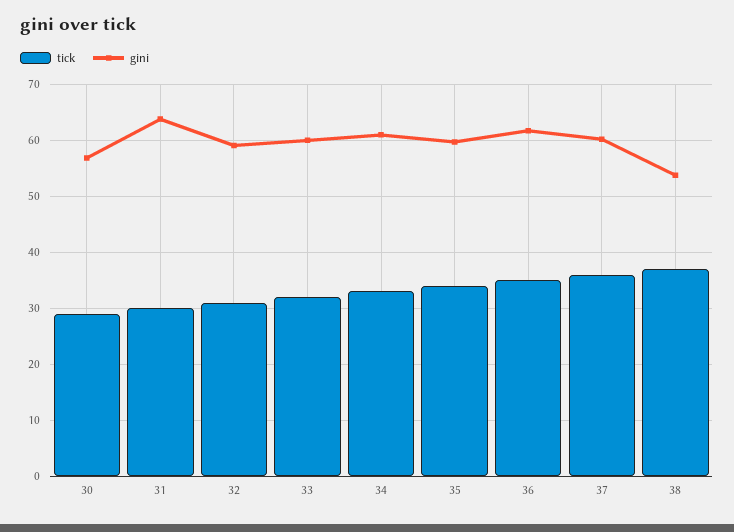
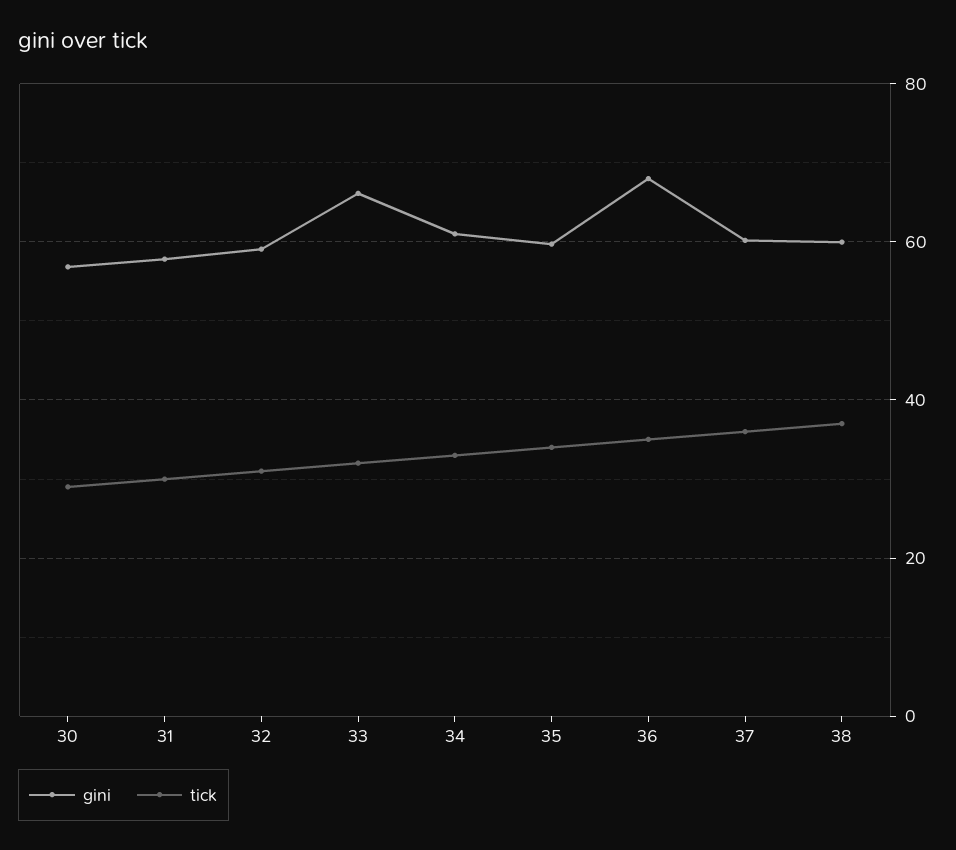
gini, 31: 64 -> 58
gini, 33: 60 -> 66
gini, 36: 62 -> 68
gini, 38: 54 -> 60

